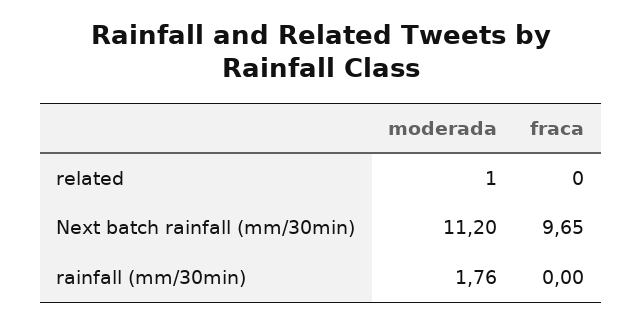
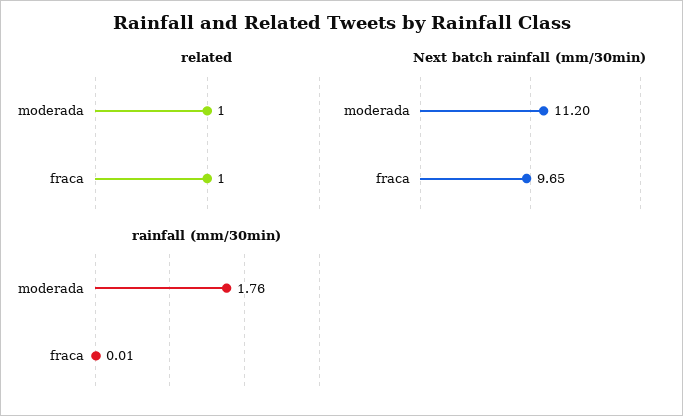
related, fraca: 0 -> 1
rainfall (mm/30min), fraca: 0 -> 0.01

